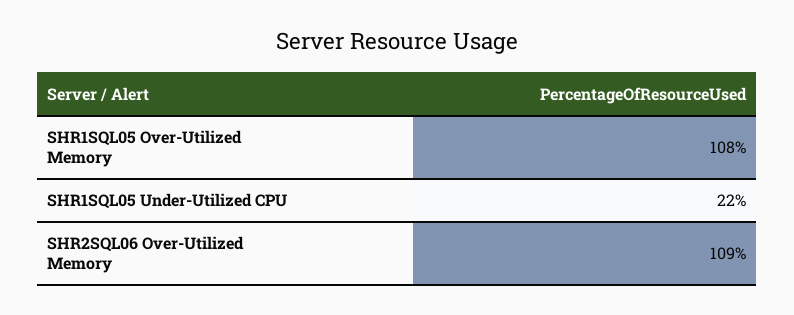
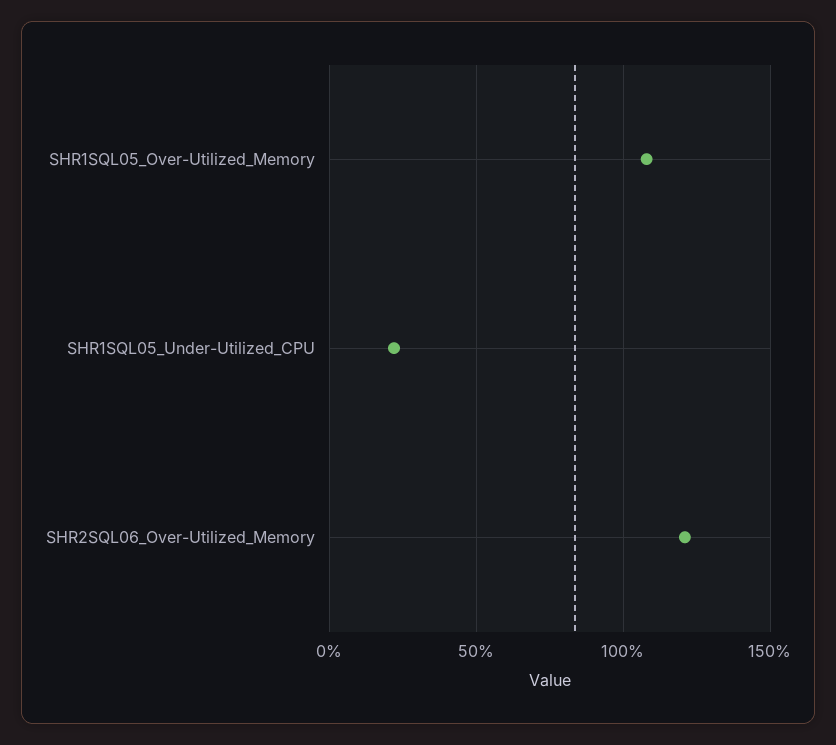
SHR2SQL06 Over-Utilized Memory: 109 -> 120

